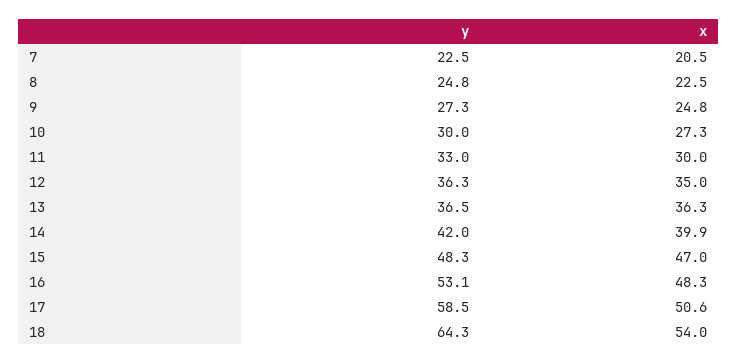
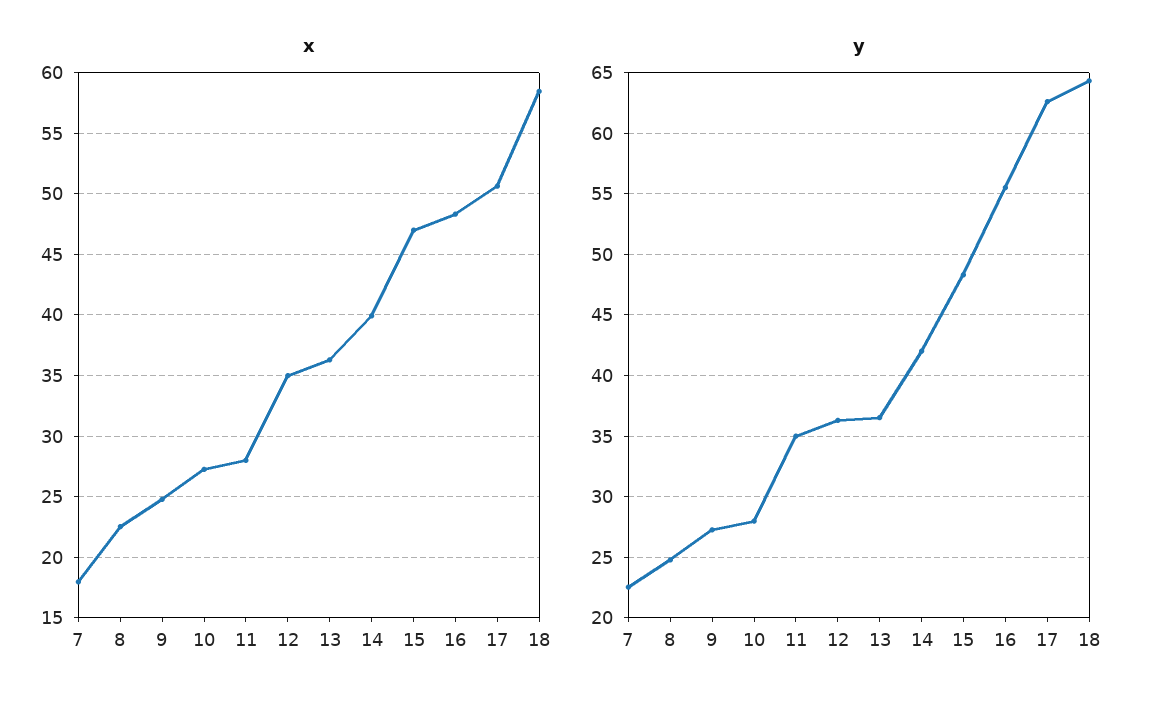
x, 7: 20.5 -> 18
y, 10: 30 -> 28
y, 11: 33 -> 35
x, 11: 30 -> 28
y, 16: 53.1 -> 55.5
y, 17: 58.5 -> 62.5
x, 18: 54 -> 58.5

